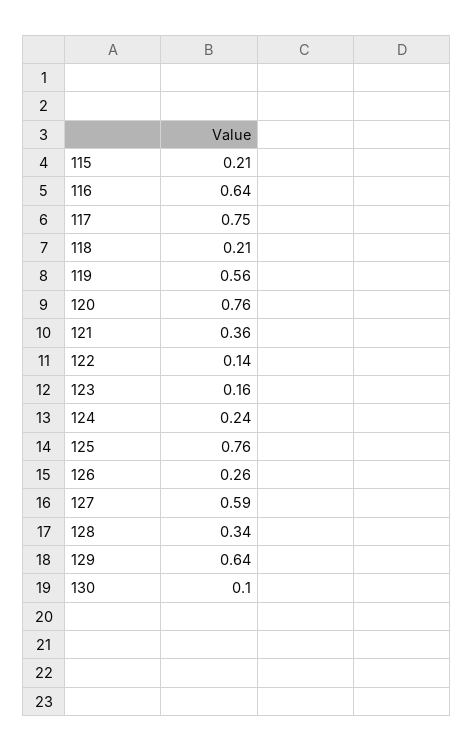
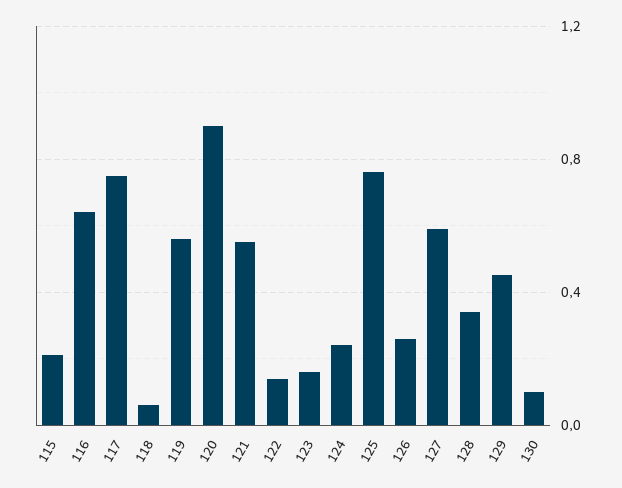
118: 0.21 -> 0.05
120: 0.76 -> 0.9
121: 0.36 -> 0.55
129: 0.64 -> 0.45

